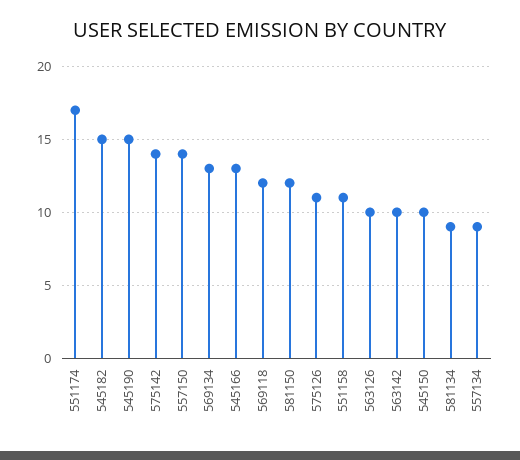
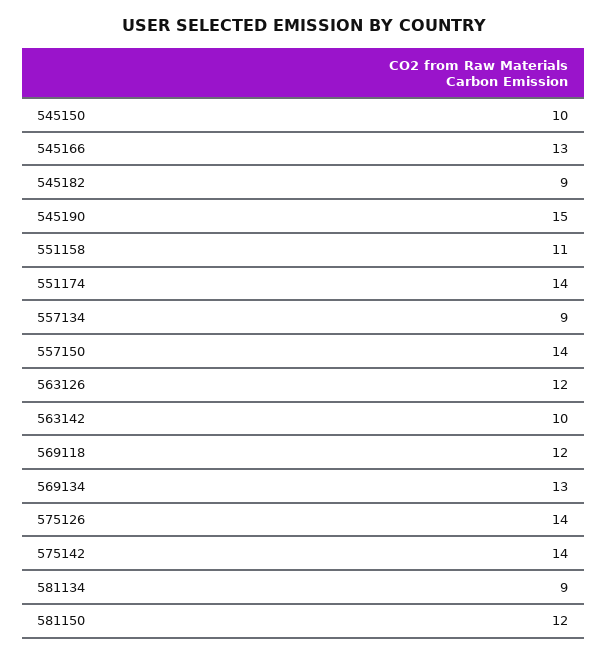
551174: 17 -> 14
545182: 15 -> 9
575126: 11 -> 14
563126: 10 -> 12

